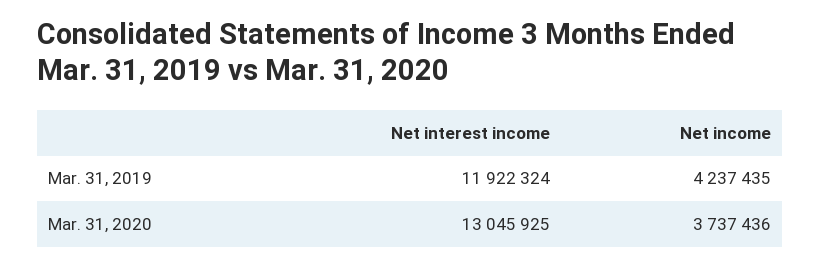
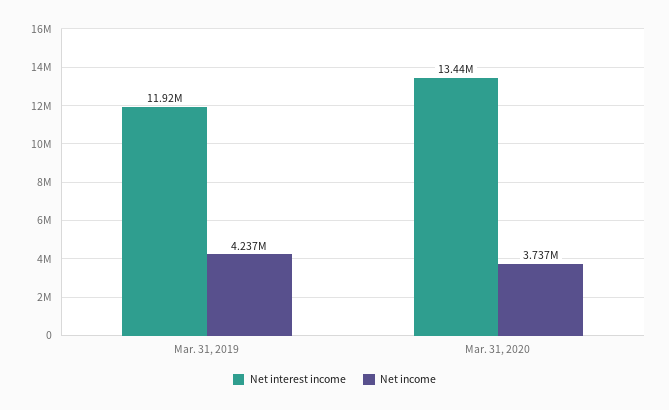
Net interest income, Mar. 31, 2020: 13045925 -> 13440000

